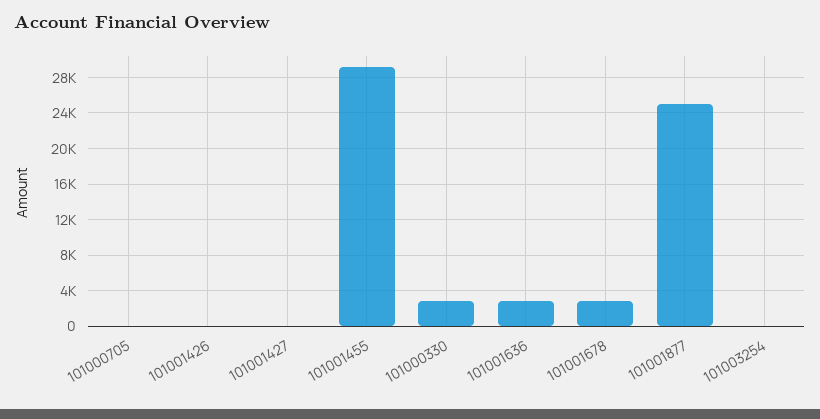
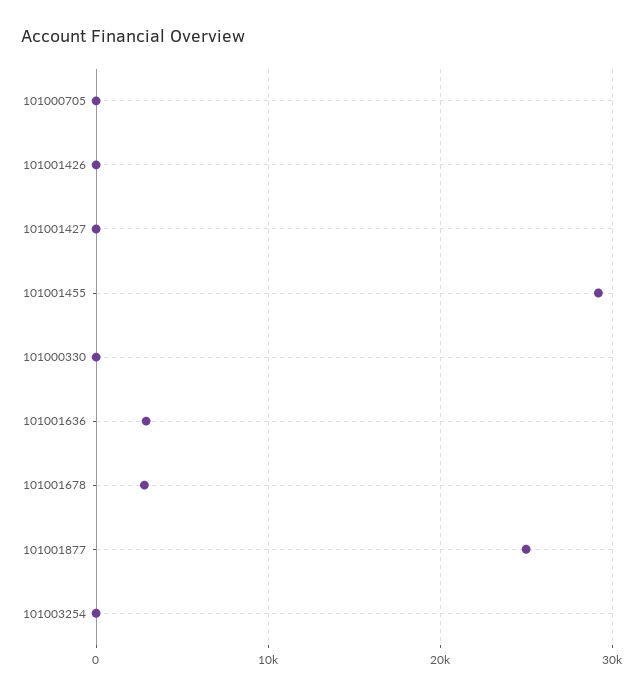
101000330: 3000 -> 0

